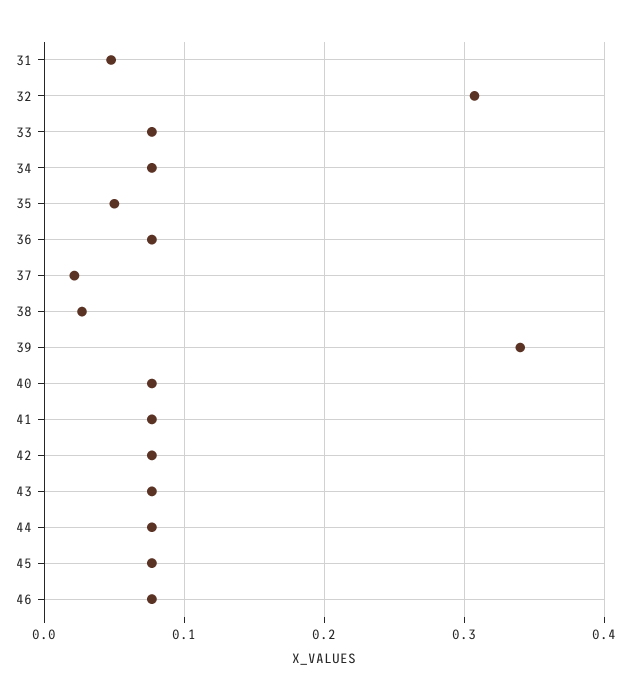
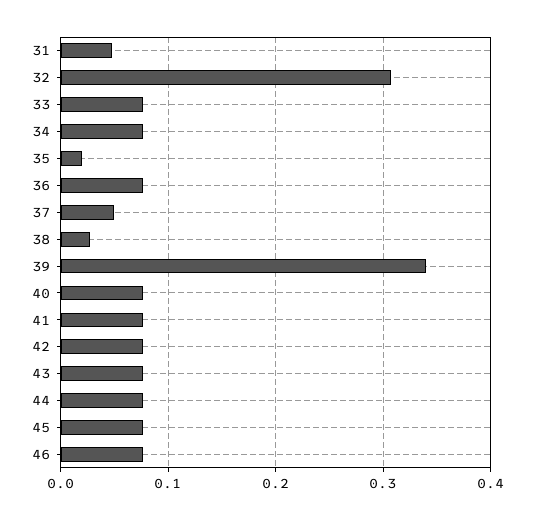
35: 0.05 -> 0.02
37: 0.02 -> 0.05

